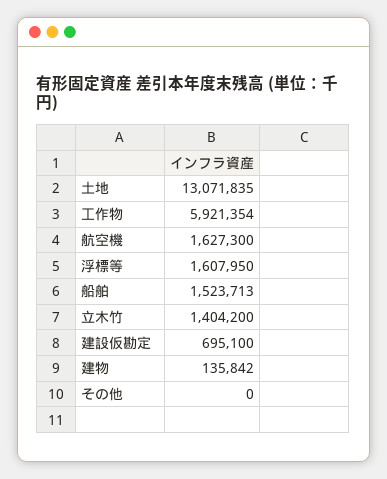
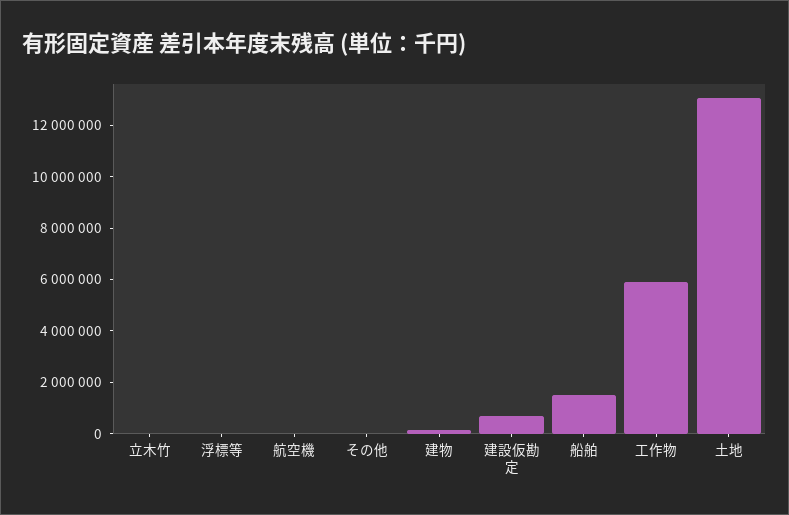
航空機: 1627300 -> 0
浮標等: 1607950 -> 0
立木竹: 1404200 -> 0

